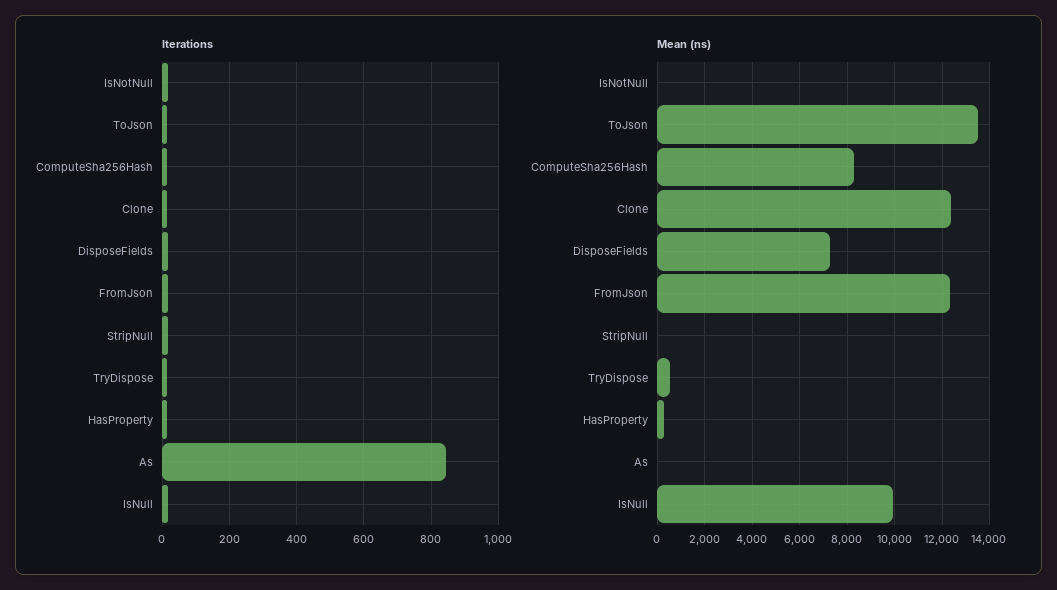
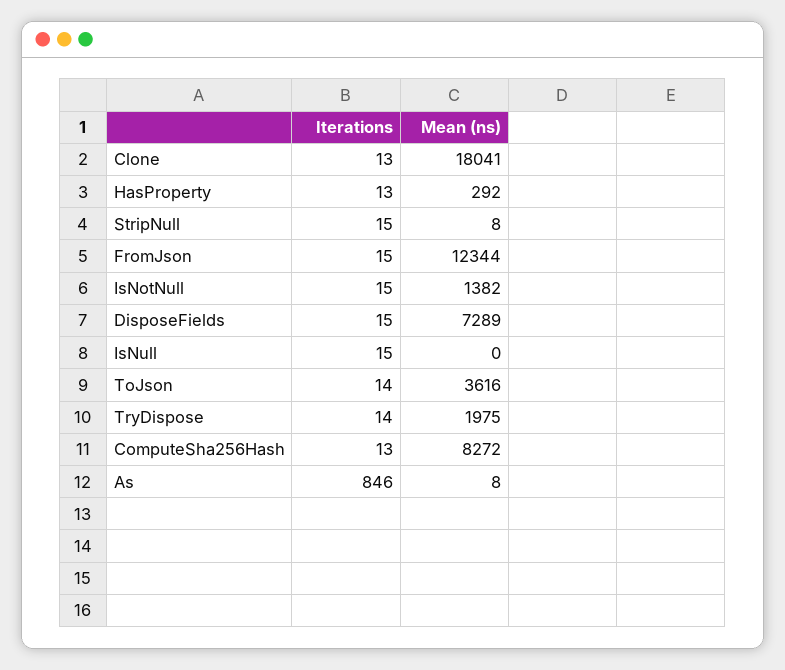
Mean (ns), IsNotNull: 0 -> 1382
Mean (ns), ToJson: 13500 -> 3616
Mean (ns), Clone: 12500 -> 18041
Mean (ns), TryDispose: 500 -> 1975
Mean (ns), IsNull: 10000 -> 0

